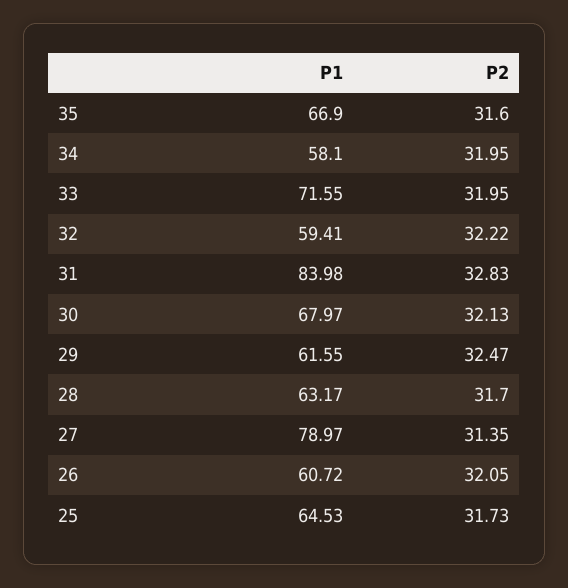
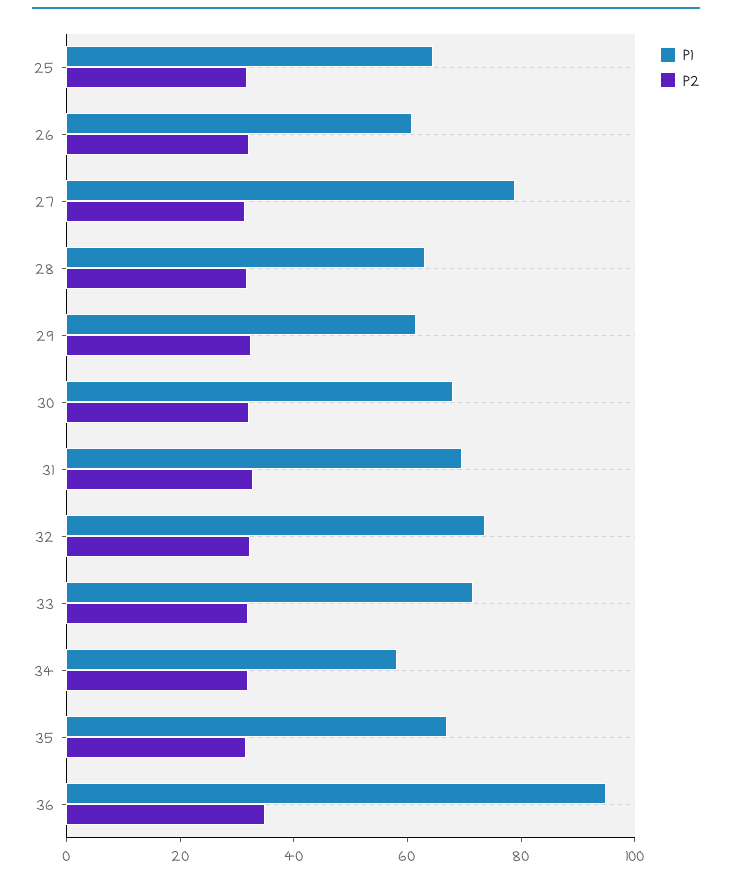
P1, 32: 59.41 -> 75
P1, 31: 83.98 -> 70
P1, 36: none -> 95
P2, 36: none -> 35

